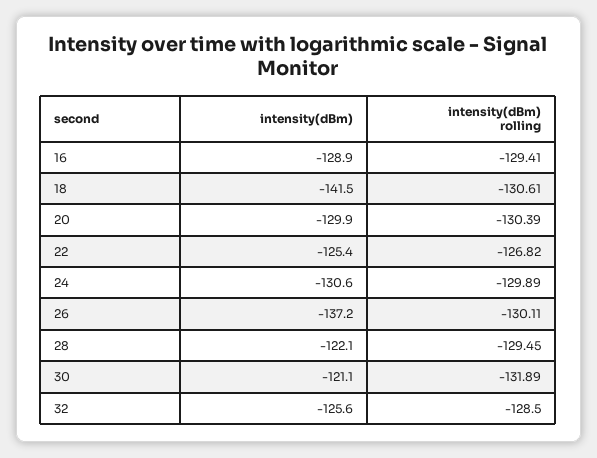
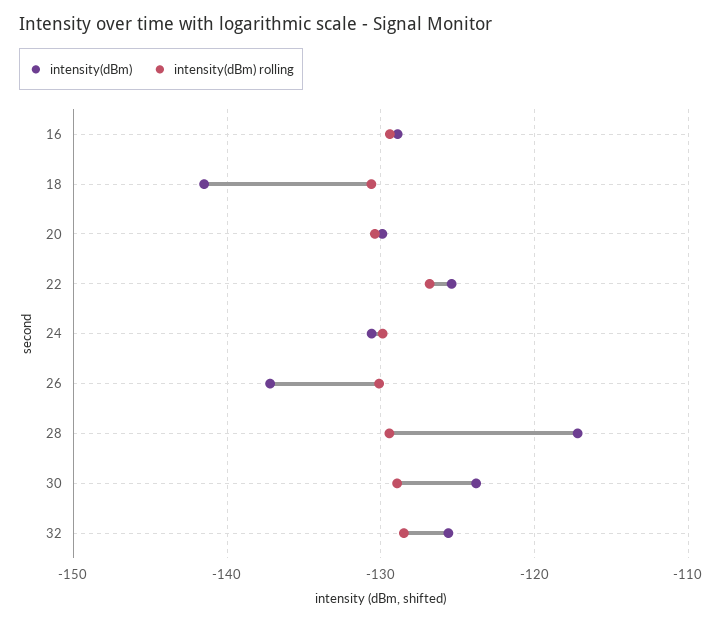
intensity(dBm), 28: -122.1 -> -117
intensity(dBm), 30: -121.1 -> -124
intensity(dBm) rolling, 30: -131.89 -> -129

